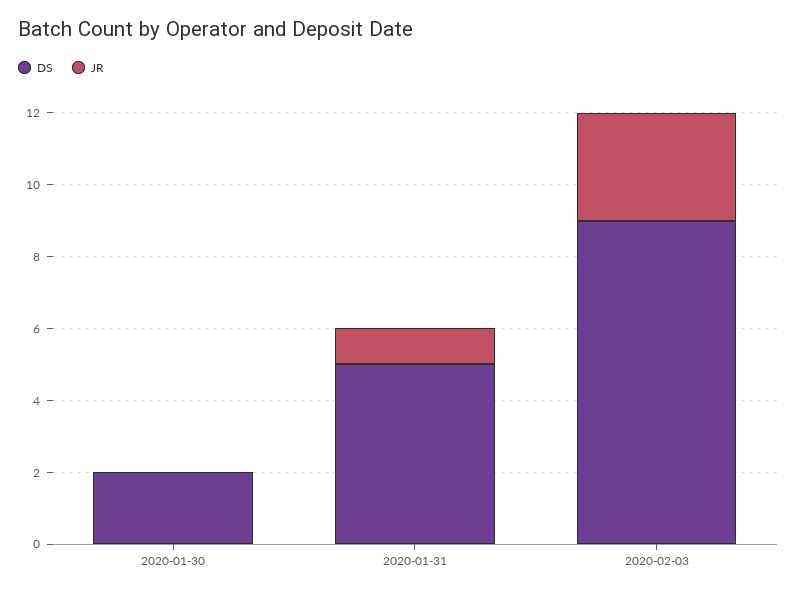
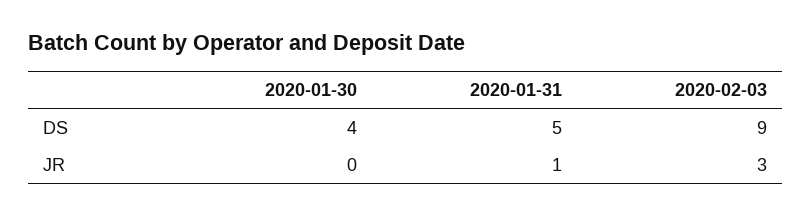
DS, 2020-01-30: 2 -> 4

